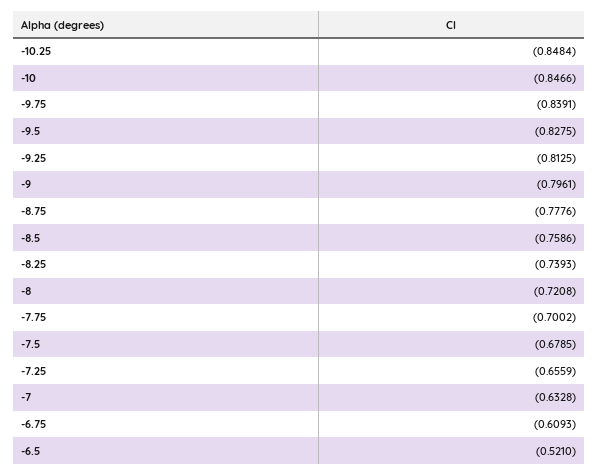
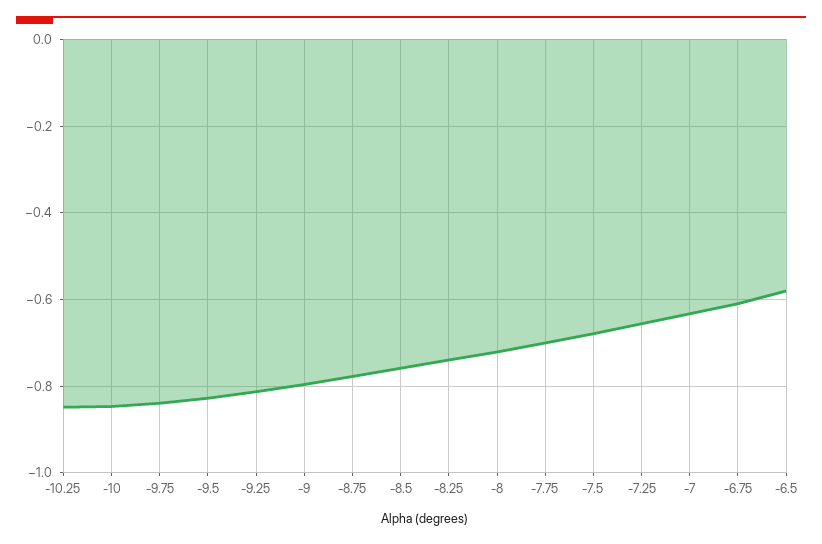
-6.5: -0.521 -> -0.58

